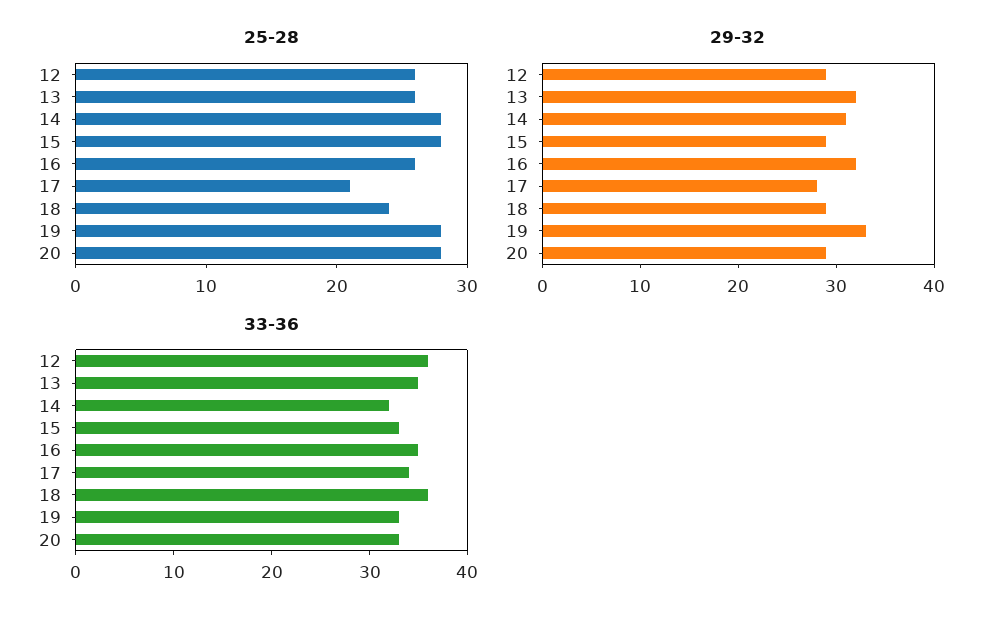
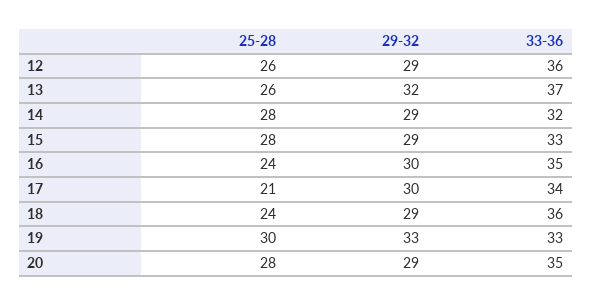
25-28, 16: 26 -> 24
25-28, 19: 28 -> 30
29-32, 14: 31 -> 29
29-32, 16: 32 -> 30
29-32, 17: 28 -> 30
33-36, 13: 35 -> 37
33-36, 20: 33 -> 35

